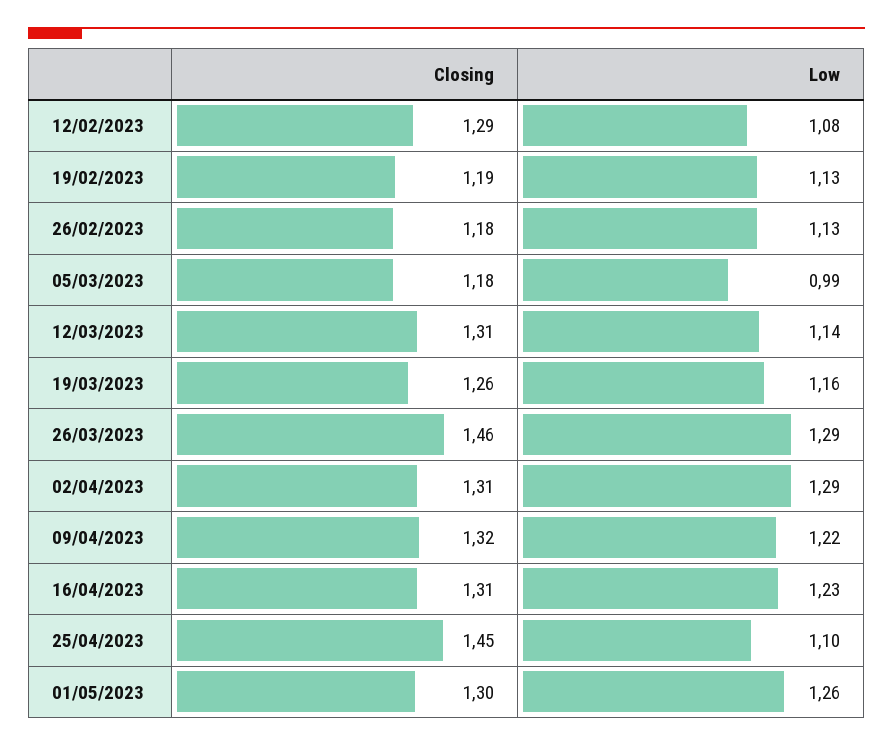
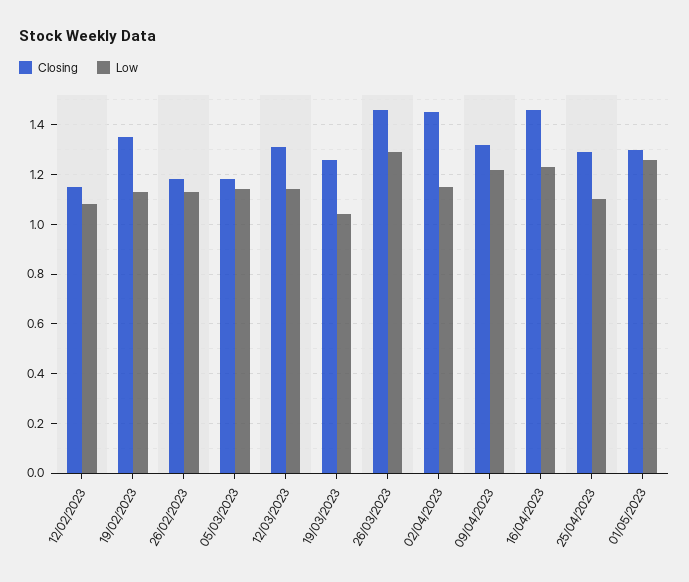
Closing, 12/02/2023: 1.29 -> 1.15
Closing, 19/02/2023: 1.19 -> 1.35
Low, 05/03/2023: 0.99 -> 1.15
Low, 19/03/2023: 1.16 -> 1.05
Closing, 02/04/2023: 1.31 -> 1.45
Low, 02/04/2023: 1.29 -> 1.15
Closing, 16/04/2023: 1.31 -> 1.45
Closing, 25/04/2023: 1.45 -> 1.3

